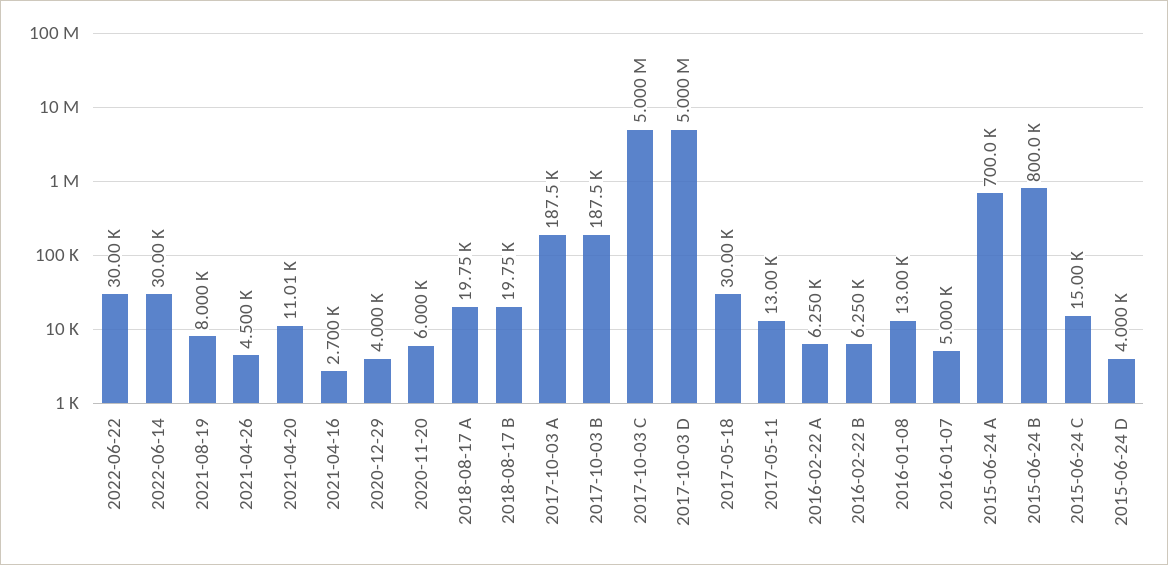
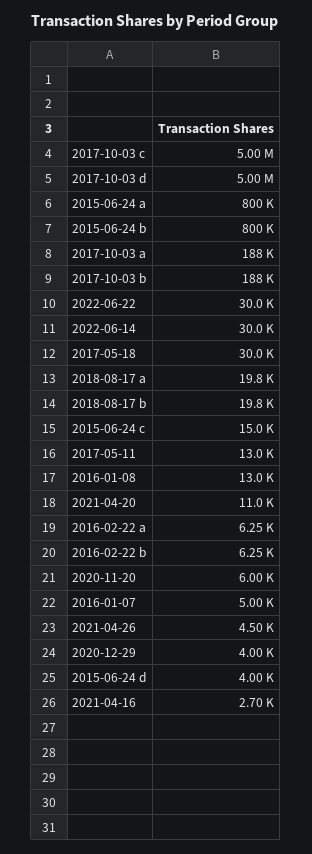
2021-08-19: 8000 -> none
2015-06-24 A: 700000 -> 800000

